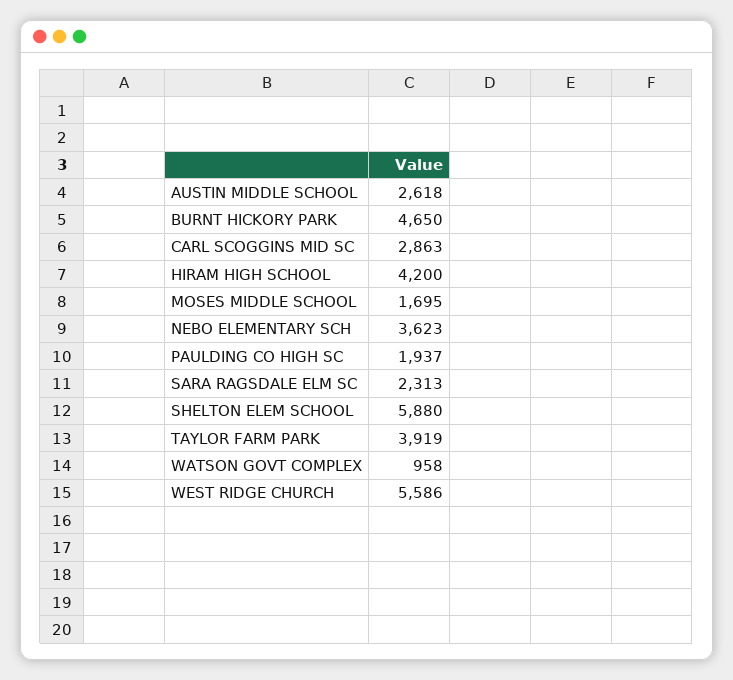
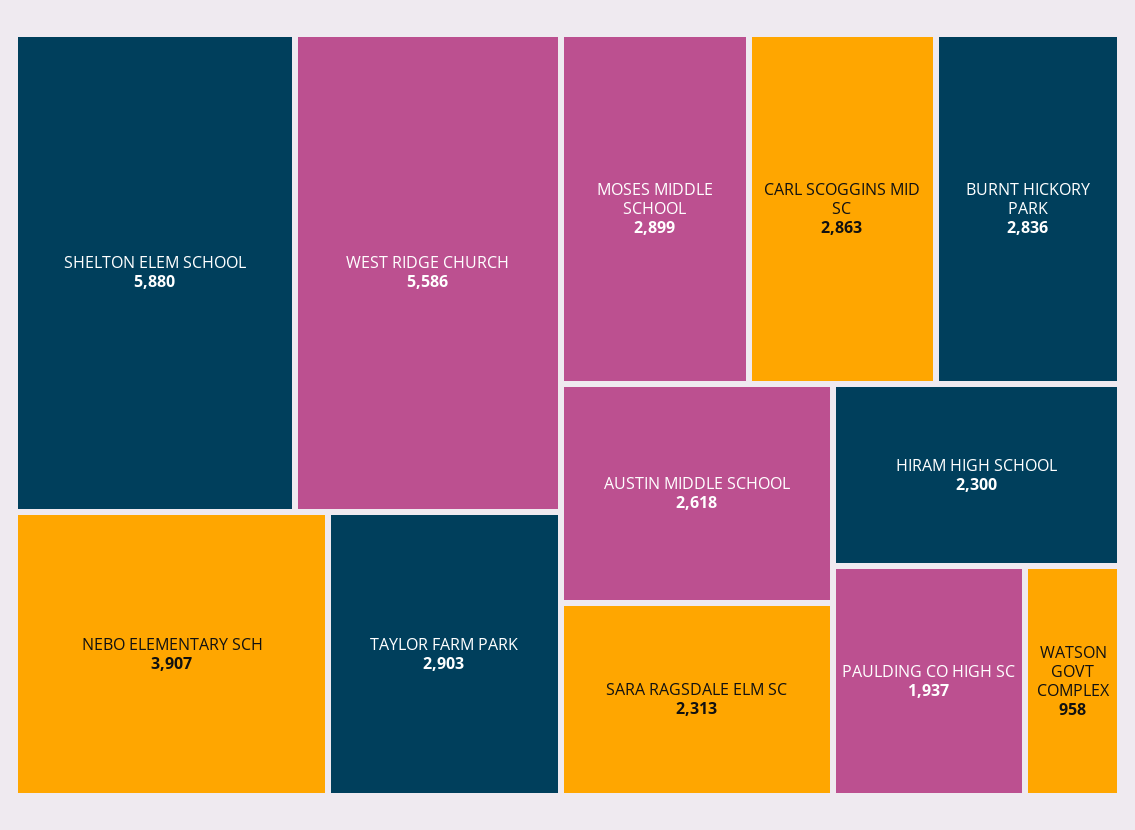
BURNT HICKORY PARK: 4650 -> 2836
HIRAM HIGH SCHOOL: 4200 -> 2300
MOSES MIDDLE SCHOOL: 1695 -> 2899
NEBO ELEMENTARY SCH: 3623 -> 3907
TAYLOR FARM PARK: 3919 -> 2903

